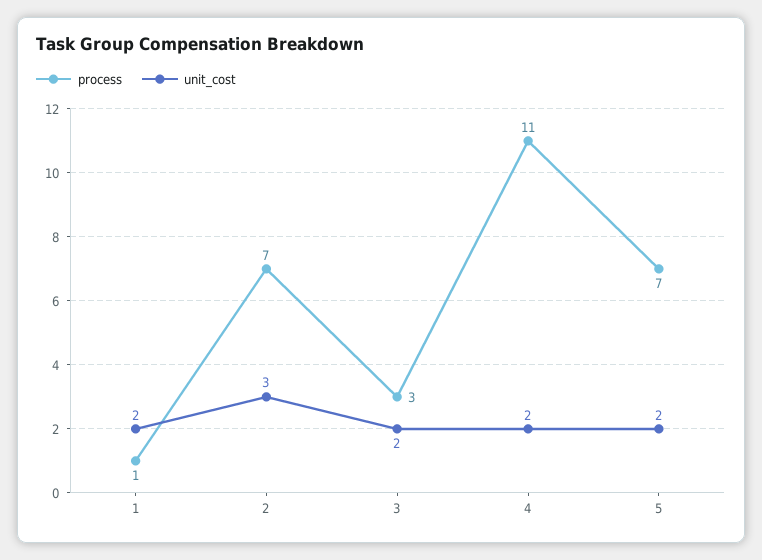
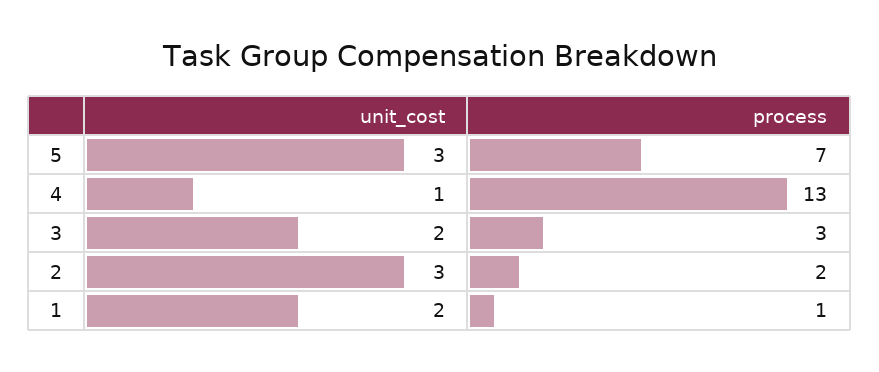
process, 2: 7 -> 2
process, 4: 11 -> 13
unit_cost, 4: 2 -> 1
unit_cost, 5: 2 -> 3

